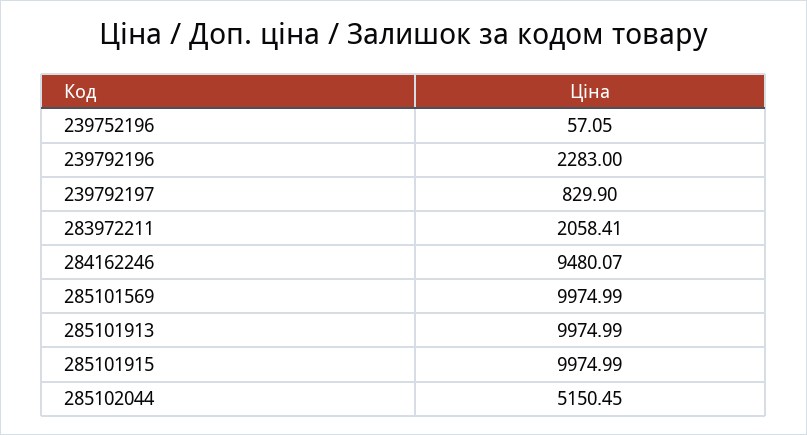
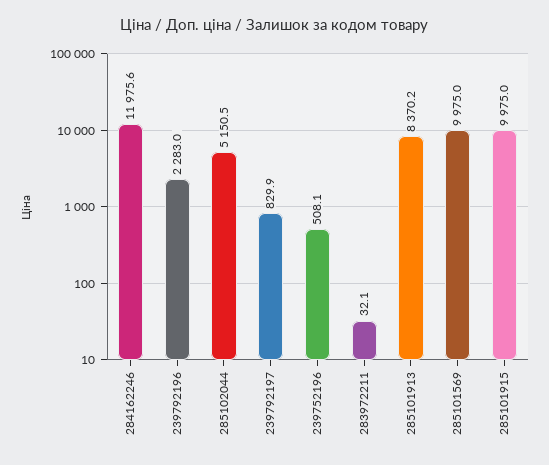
239752196: 57.05 -> 508.1
283972211: 2058.41 -> 32.1
284162246: 9480.07 -> 11975.6
285101913: 9974.99 -> 8370.2

